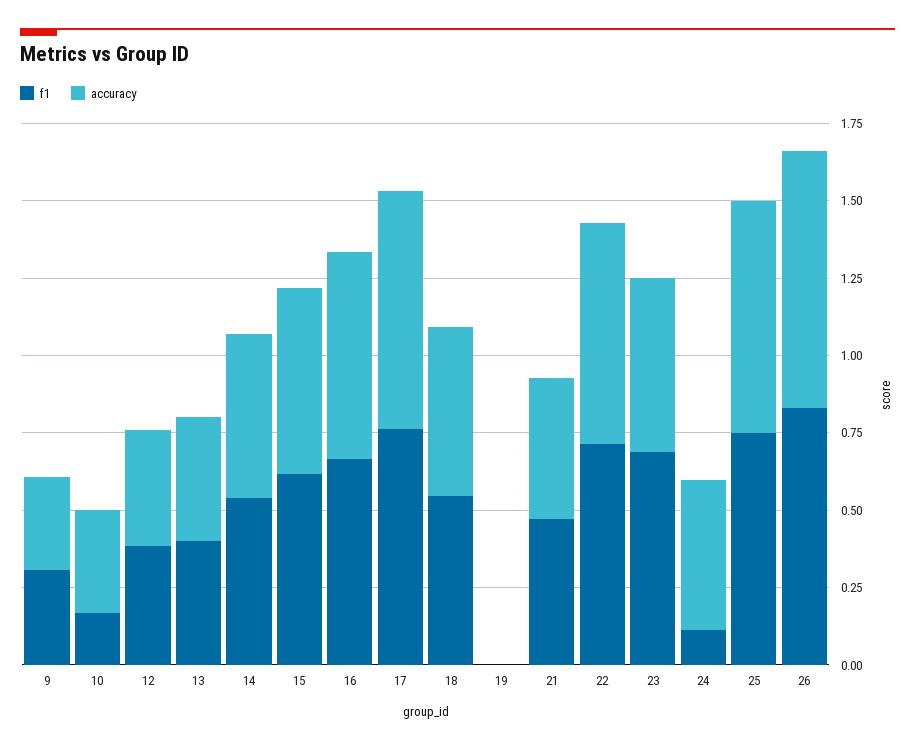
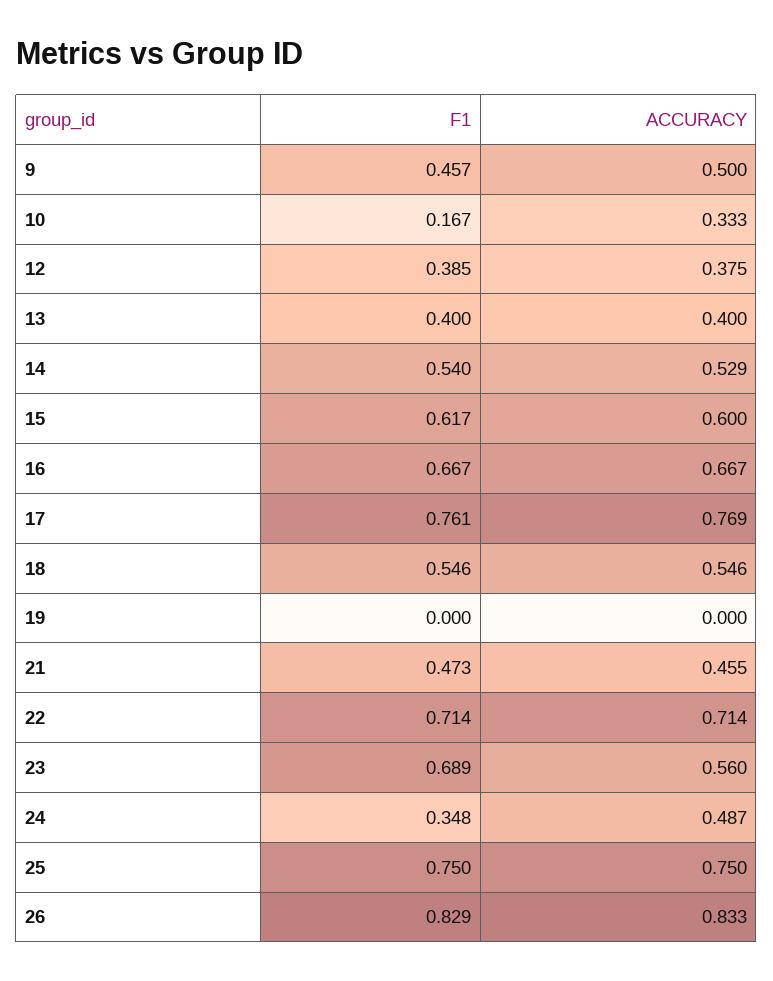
f1, 9: 0.3 -> 0.457
accuracy, 9: 0.3 -> 0.5
f1, 24: 0.1 -> 0.348

